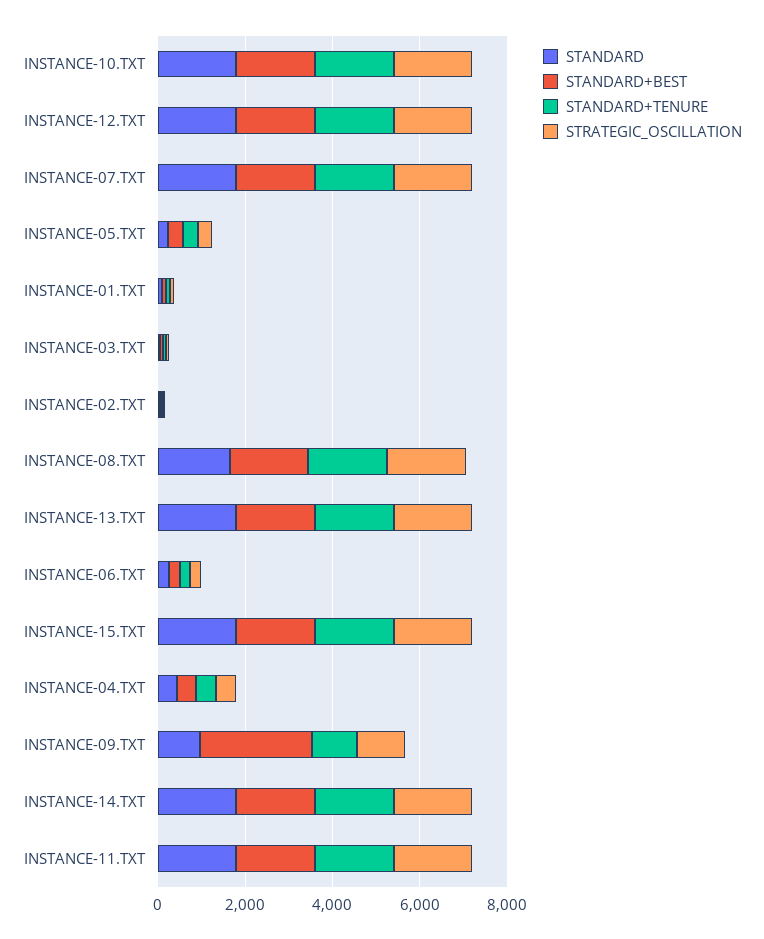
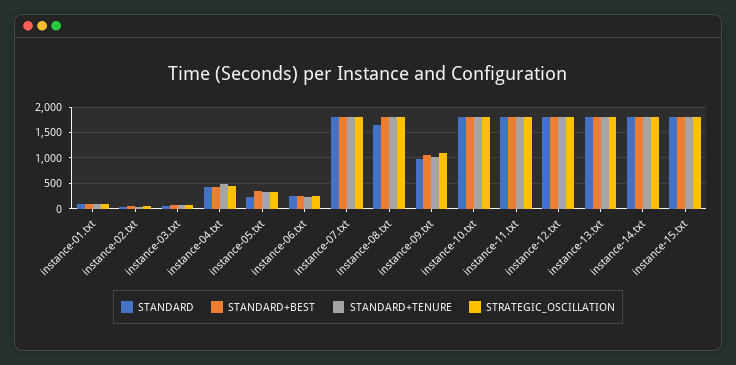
STANDARD+BEST, INSTANCE-09.TXT: 2500 -> 1000

